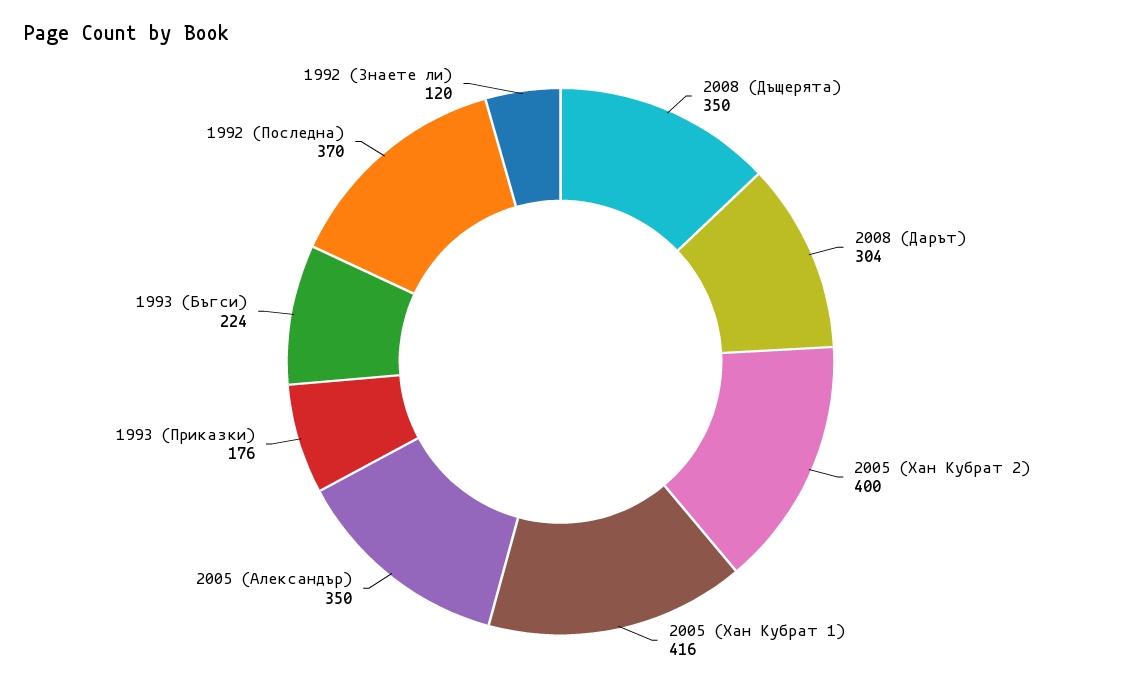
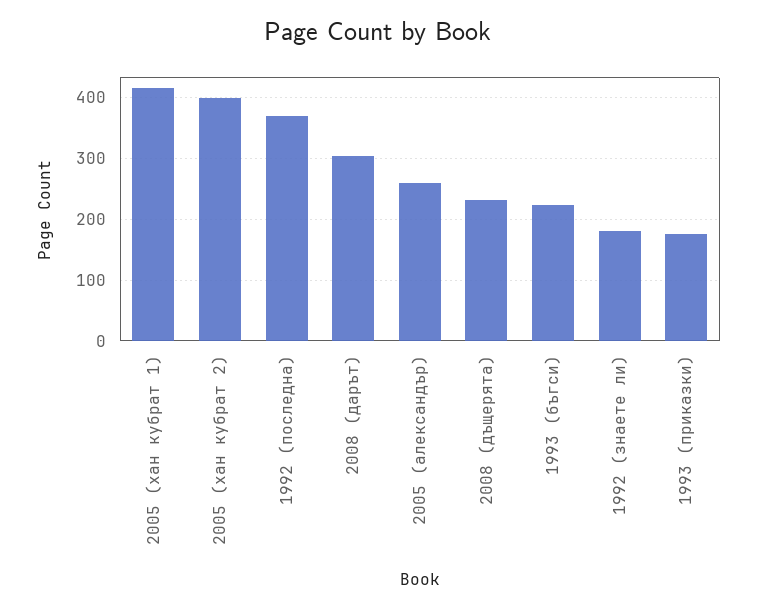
2008 (Дъщерята): 350 -> 230
2005 (Александър): 350 -> 260
1992 (Знаете ли): 120 -> 180

